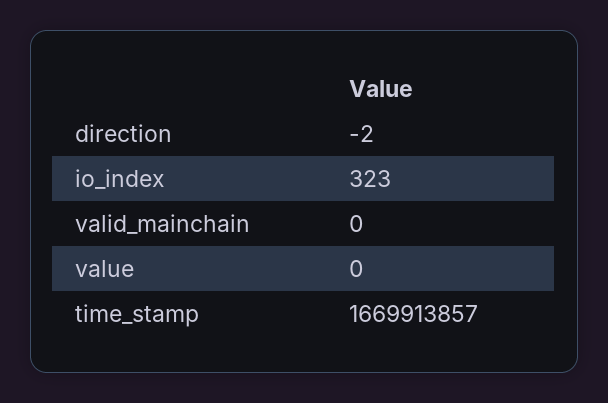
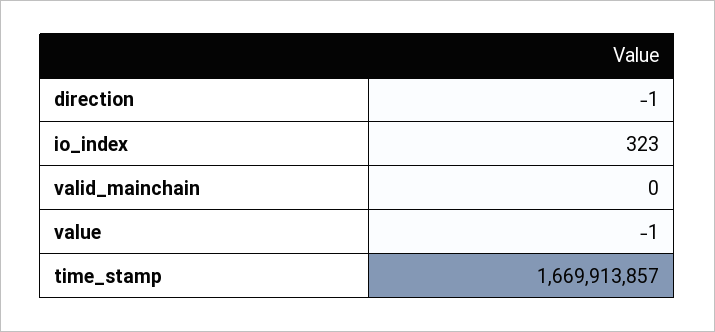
direction: -2 -> -1
value: 0 -> -1

